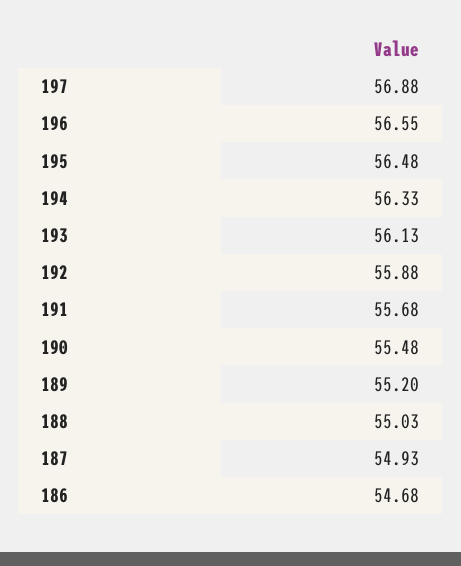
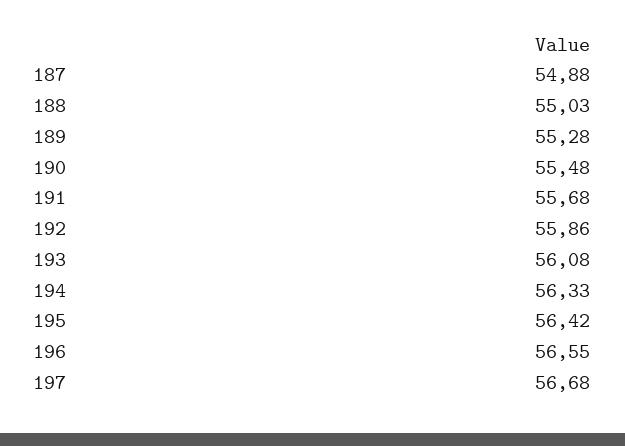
197: 56.88 -> 56.68
195: 56.48 -> 56.42
193: 56.13 -> 56.08
192: 55.88 -> 55.86
189: 55.2 -> 55.28
187: 54.93 -> 54.88
186: 54.68 -> none

